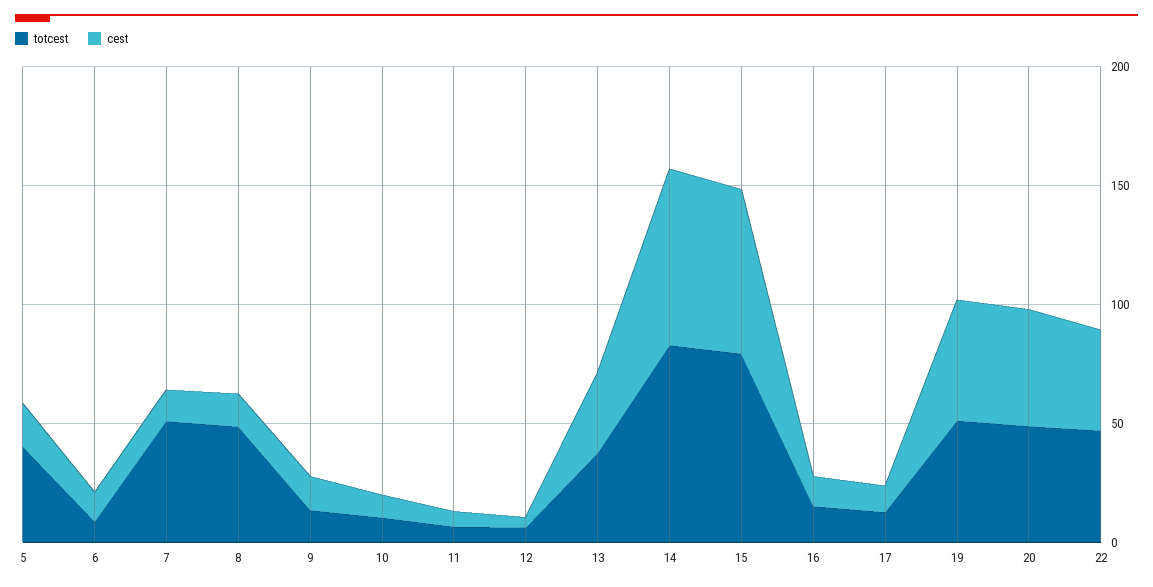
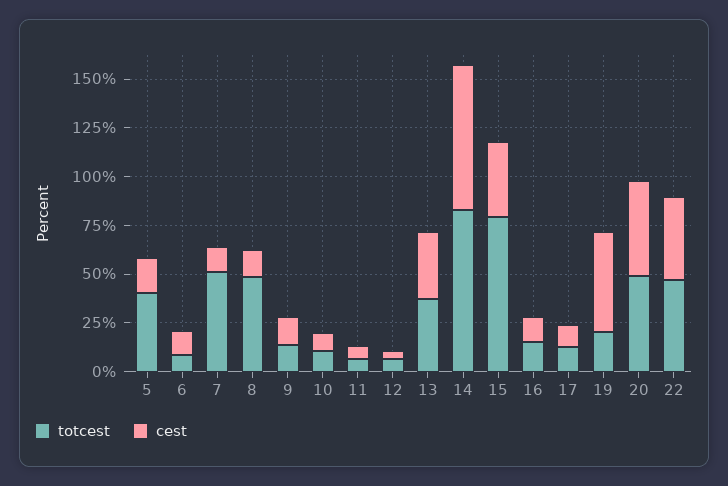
cest, 15: 70 -> 40
totcest, 19: 50 -> 20

